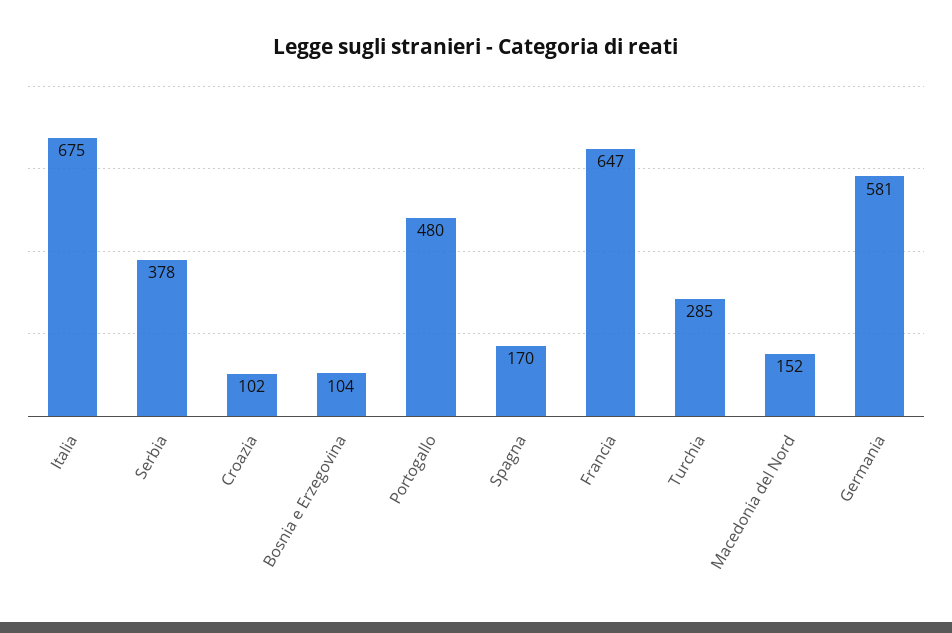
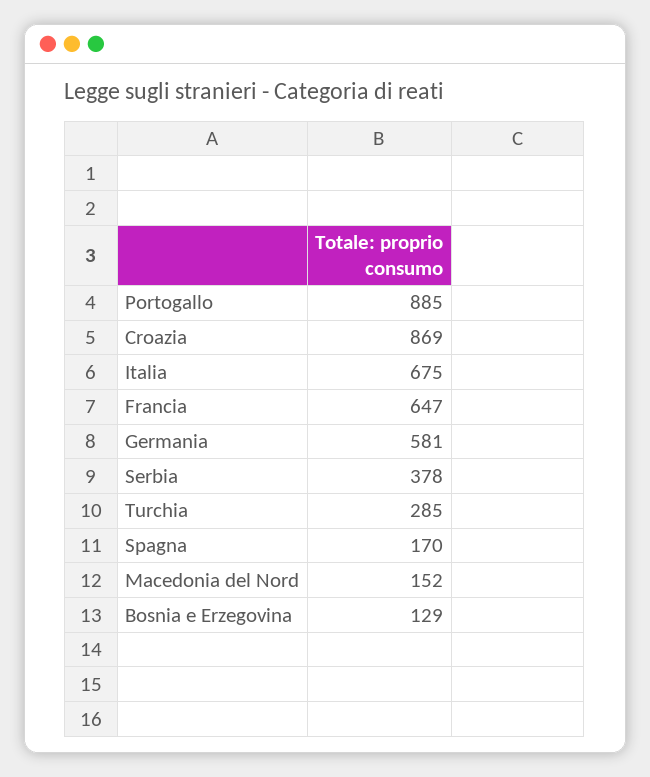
Croazia: 102 -> 869
Bosnia e Erzegovina: 104 -> 129
Portogallo: 480 -> 885

